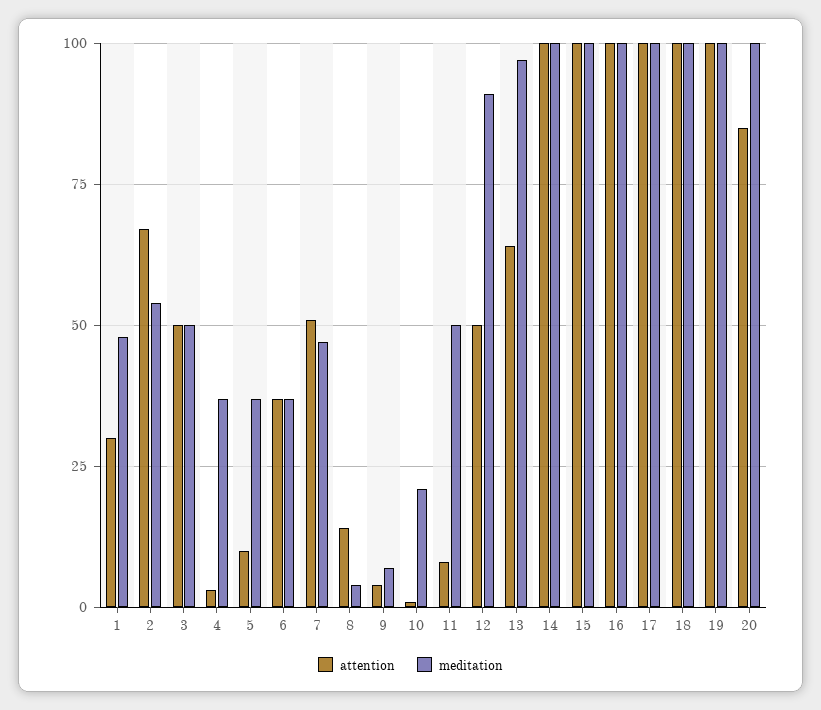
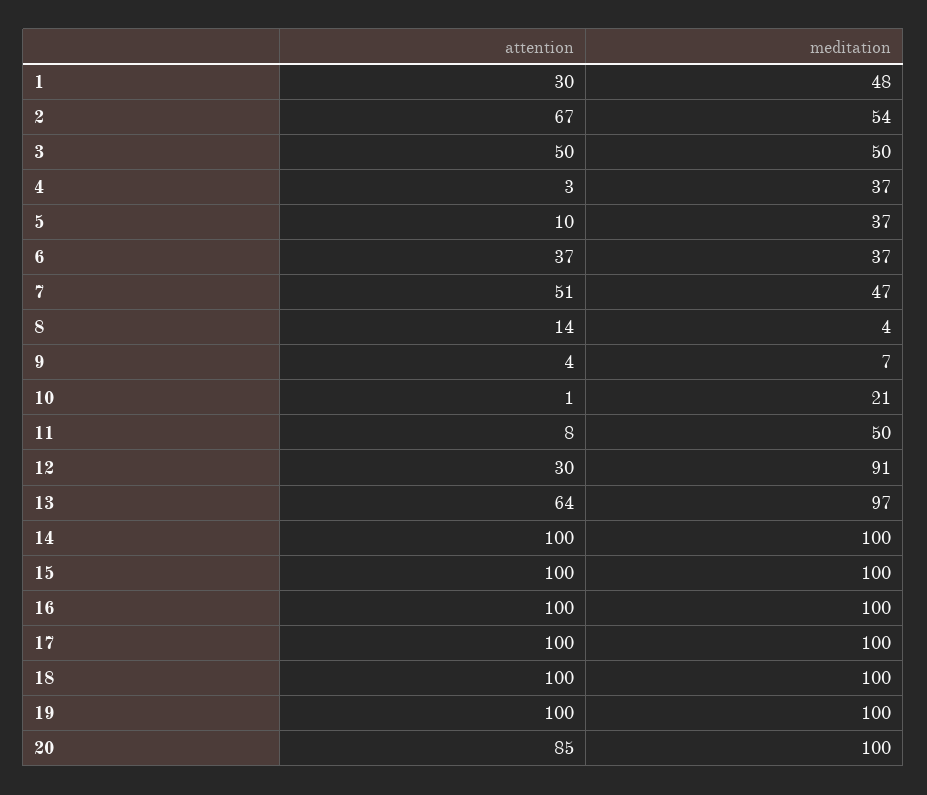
attention, 12: 50 -> 30

